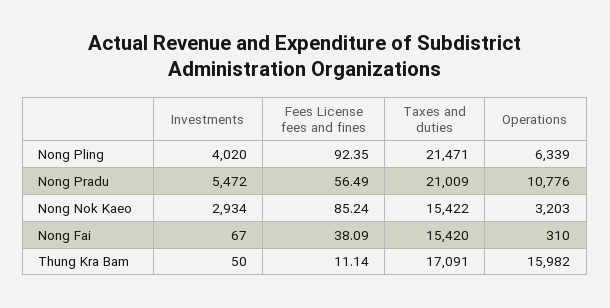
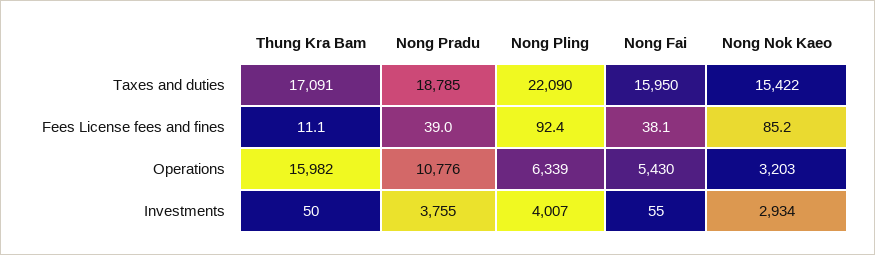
Investments, Nong Pling: 4020 -> 4007
Taxes and duties, Nong Pling: 21471 -> 22090
Investments, Nong Pradu: 5472 -> 3755
Fees License fees and fines, Nong Pradu: 56.49 -> 39
Taxes and duties, Nong Pradu: 21009 -> 18785
Investments, Nong Fai: 67 -> 55
Taxes and duties, Nong Fai: 15420 -> 15950
Operations, Nong Fai: 310 -> 5430

